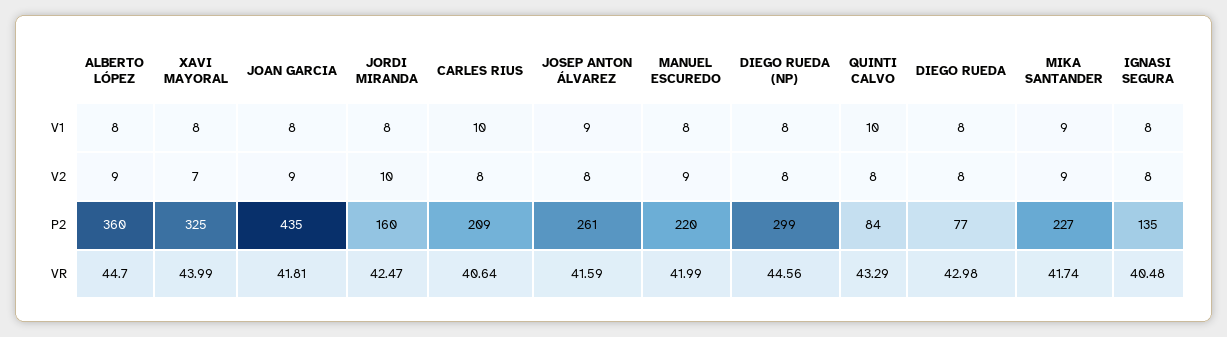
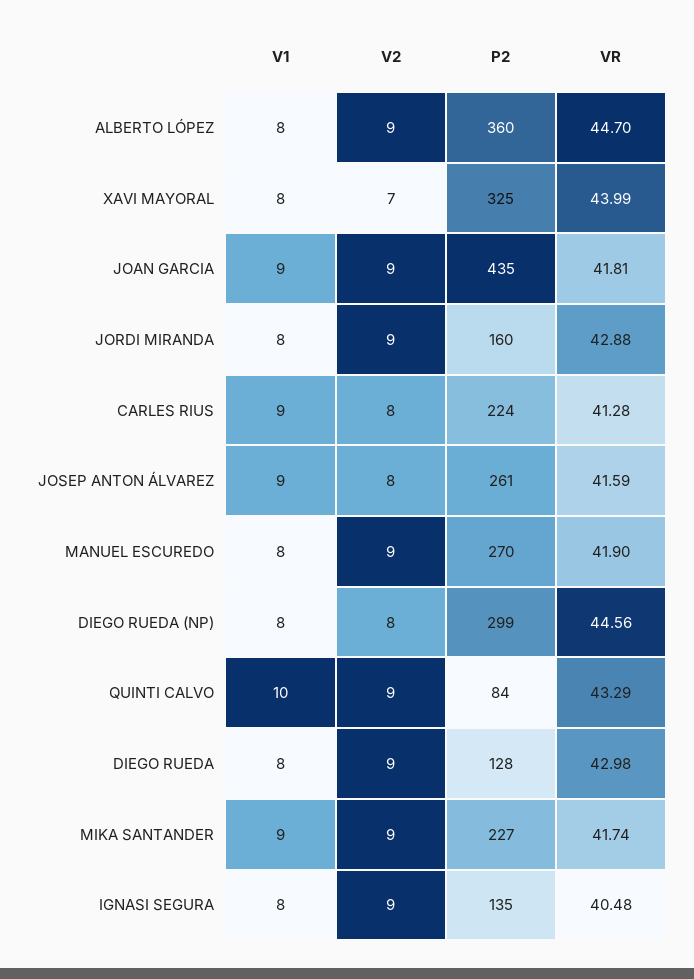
JOAN GARCIA, V1: 8 -> 9
CARLES RIUS, V1: 10 -> 9
JORDI MIRANDA, V2: 10 -> 9
QUINTI CALVO, V2: 8 -> 9
DIEGO RUEDA, V2: 8 -> 9
IGNASI SEGURA, V2: 8 -> 9
CARLES RIUS, P2: 209 -> 224
MANUEL ESCUREDO, P2: 220 -> 270
DIEGO RUEDA, P2: 77 -> 128
JORDI MIRANDA, VR: 42.47 -> 42.88
CARLES RIUS, VR: 40.64 -> 41.28
MANUEL ESCUREDO, VR: 41.99 -> 41.9

